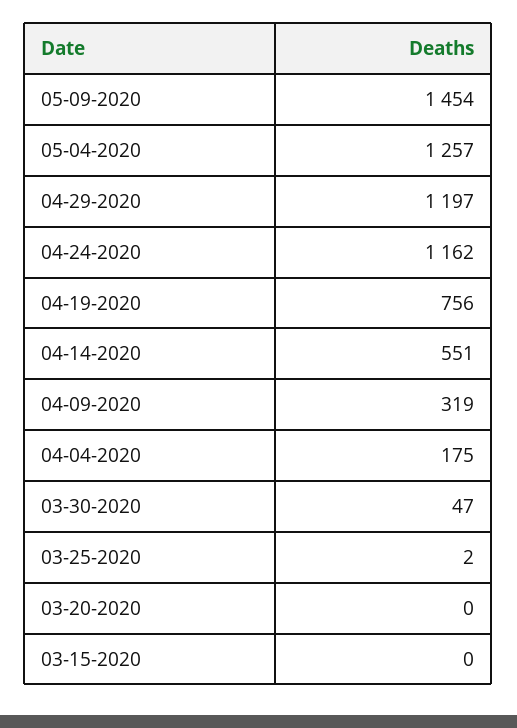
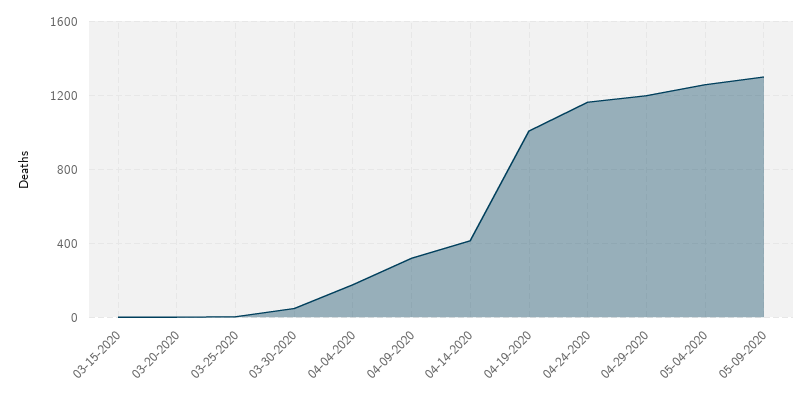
05-09-2020: 1454 -> 1300
04-19-2020: 756 -> 1000
04-14-2020: 551 -> 400

